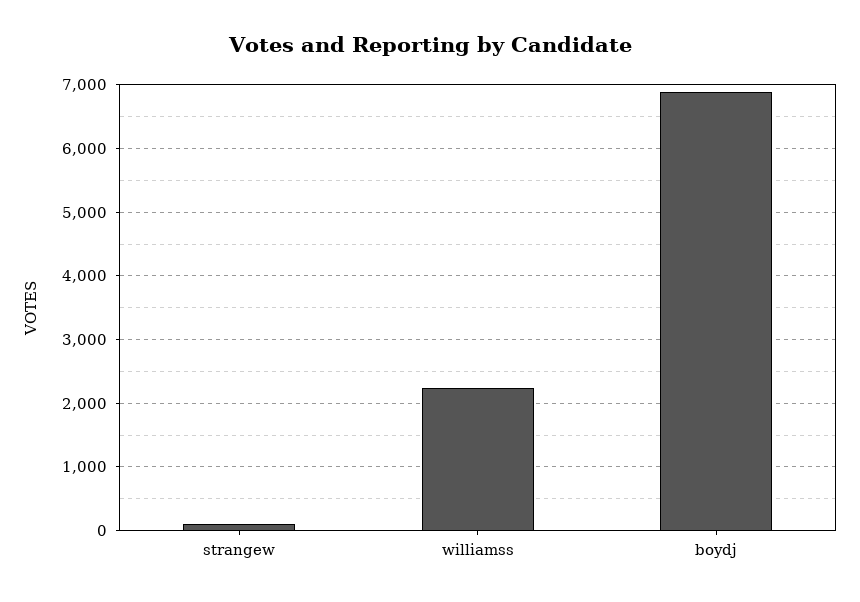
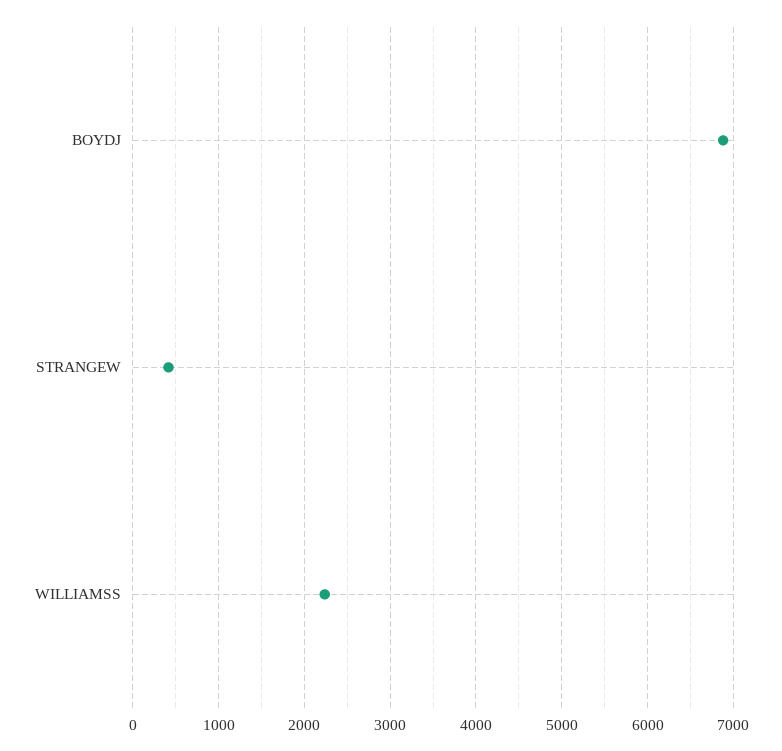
strangew: 100 -> 400

